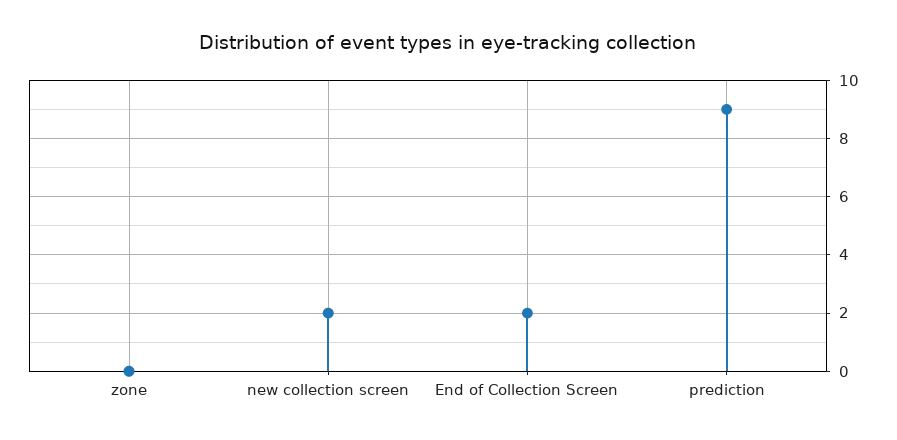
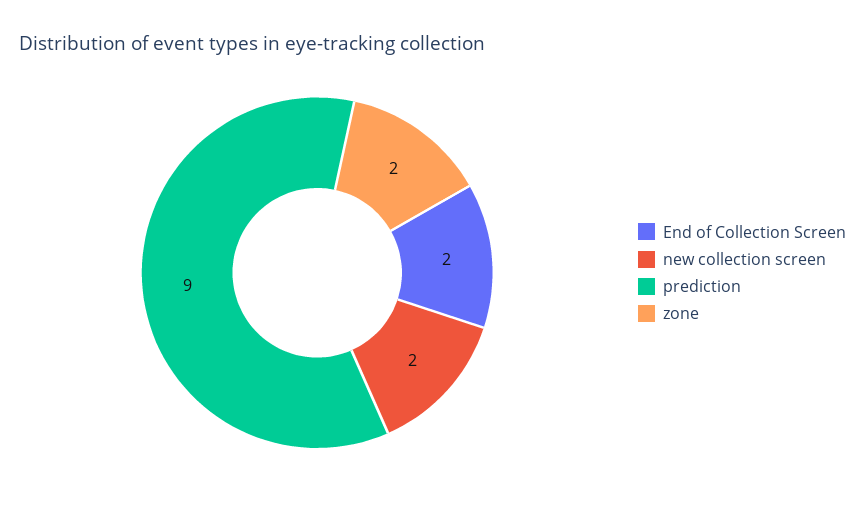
zone: 0 -> 2

